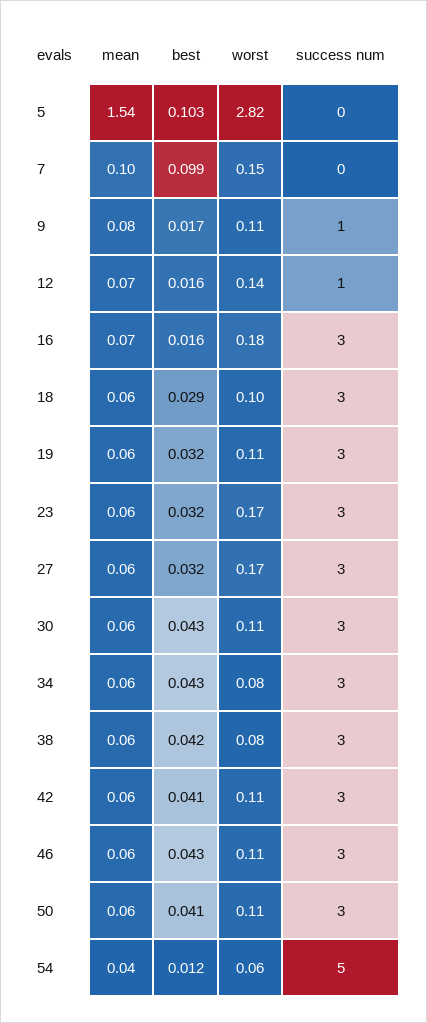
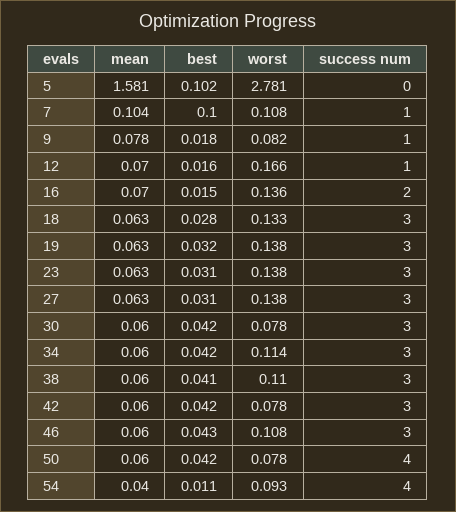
mean, 5: 1.54 -> 1.581
best, 5: 0.103 -> 0.102
worst, 5: 2.82 -> 2.781
best, 7: 0.099 -> 0.1
worst, 7: 0.15 -> 0.108
success num, 7: 0 -> 1
best, 9: 0.017 -> 0.018
worst, 9: 0.11 -> 0.082
worst, 12: 0.14 -> 0.166
best, 16: 0.016 -> 0.015
worst, 16: 0.18 -> 0.136
success num, 16: 3 -> 2
best, 18: 0.029 -> 0.028
worst, 18: 0.1 -> 0.133
worst, 19: 0.11 -> 0.138
best, 23: 0.032 -> 0.031
worst, 23: 0.17 -> 0.138
best, 27: 0.032 -> 0.031
worst, 27: 0.17 -> 0.138
best, 30: 0.043 -> 0.042
worst, 30: 0.11 -> 0.078
best, 34: 0.043 -> 0.042
worst, 34: 0.08 -> 0.114
best, 38: 0.042 -> 0.041
worst, 38: 0.08 -> 0.11
best, 42: 0.041 -> 0.042
worst, 42: 0.11 -> 0.078
best, 50: 0.041 -> 0.042
worst, 50: 0.11 -> 0.078
success num, 50: 3 -> 4
best, 54: 0.012 -> 0.011
worst, 54: 0.06 -> 0.093
success num, 54: 5 -> 4

